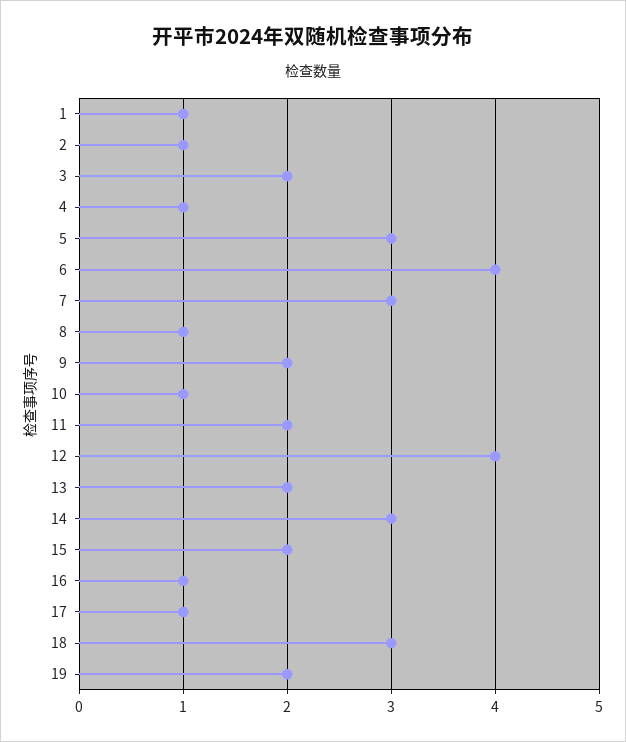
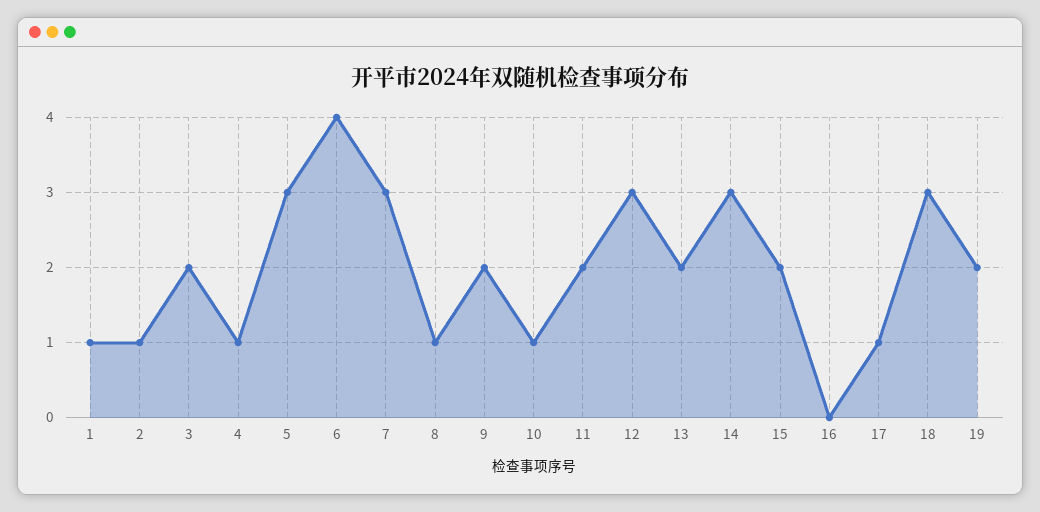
12: 4 -> 3
16: 1 -> 0

